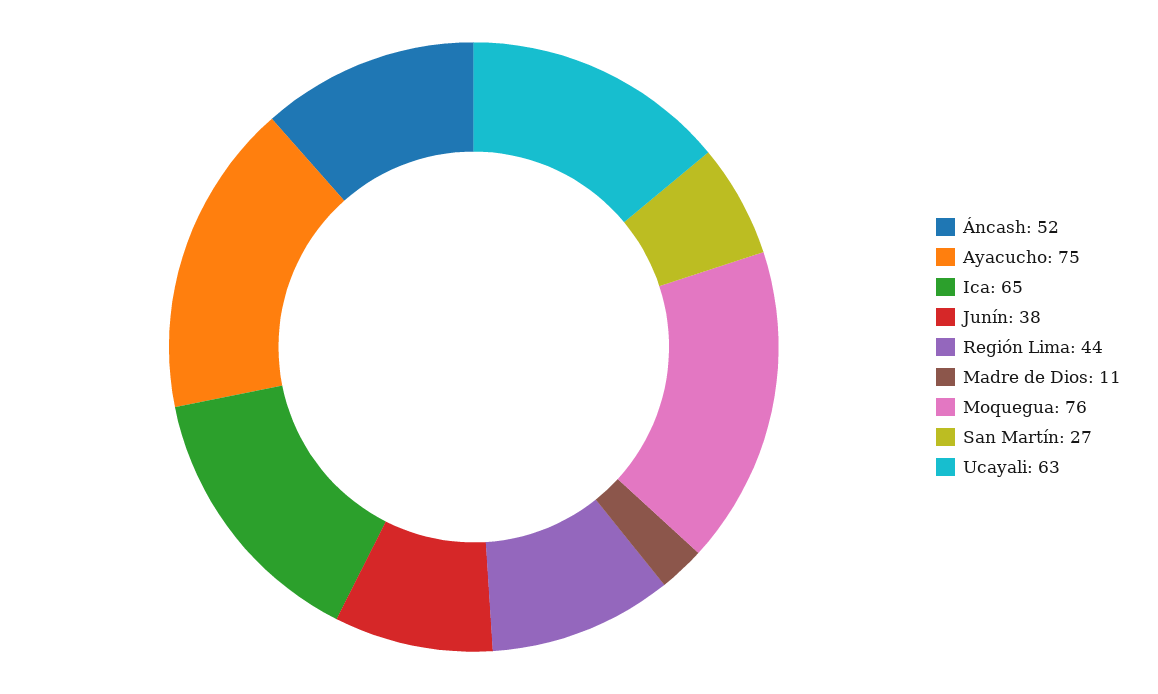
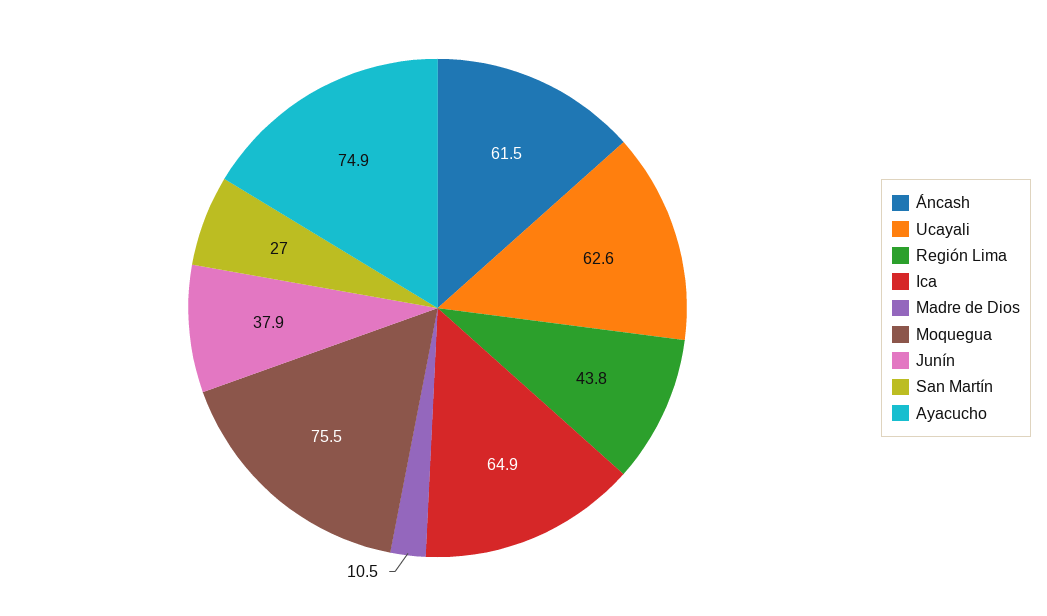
Áncash: 52 -> 61.5

